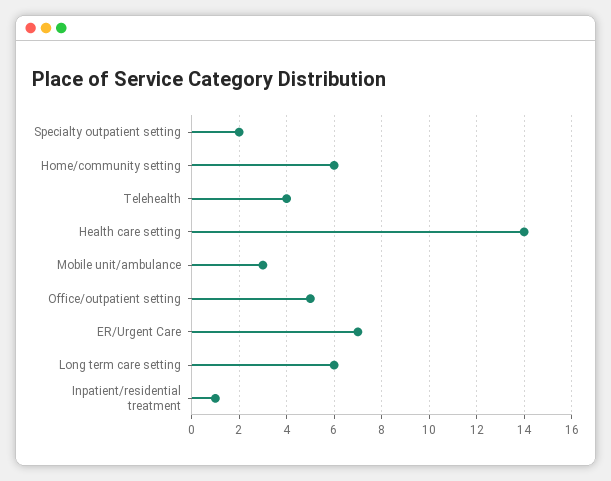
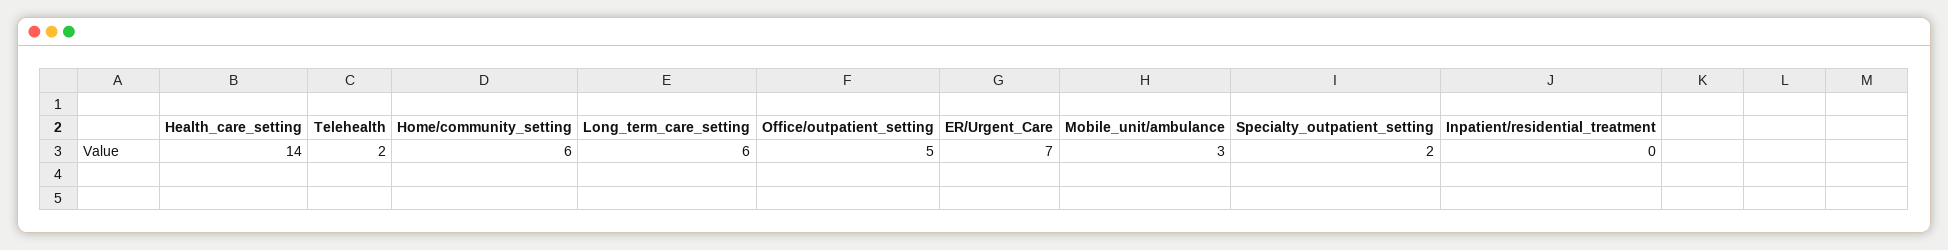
Telehealth: 4 -> 2
Inpatient/residential treatment: 1 -> 0

